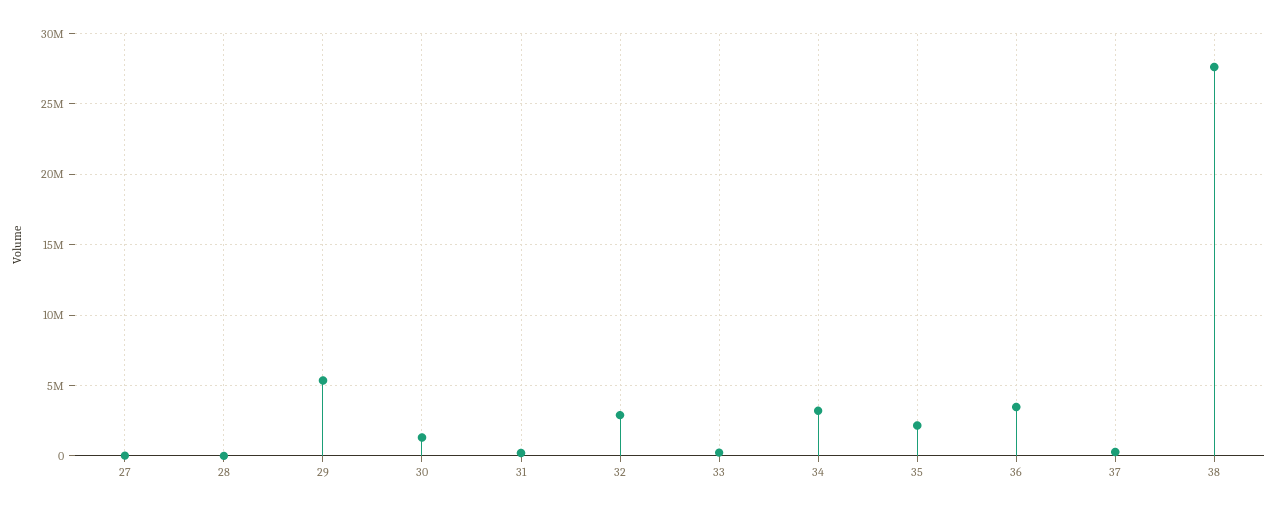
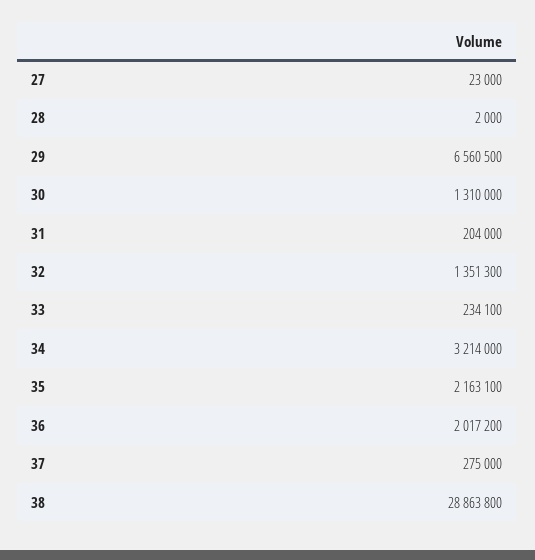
29: 5500000 -> 6560500
32: 3000000 -> 1351300
36: 3500000 -> 2017200
38: 27500000 -> 28863800

